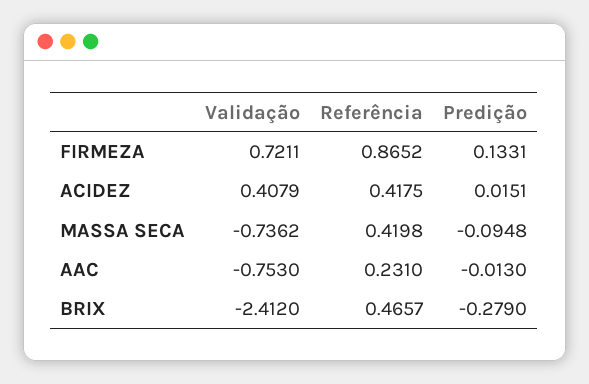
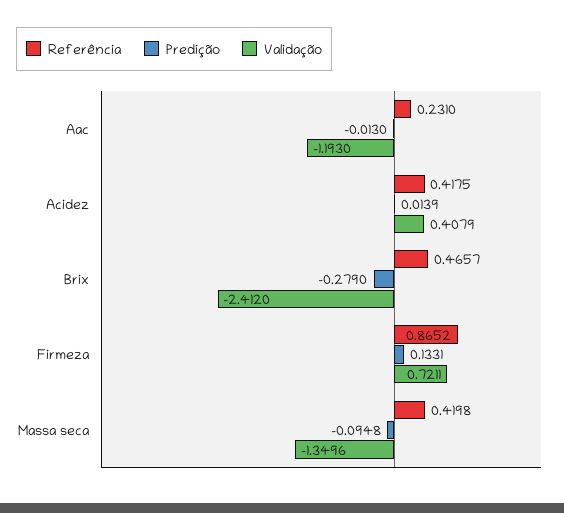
Predição, ACIDEZ: 0.0151 -> 0.0139
Validação, MASSA SECA: -0.7362 -> -1.3496
Validação, AAC: -0.753 -> -1.193

